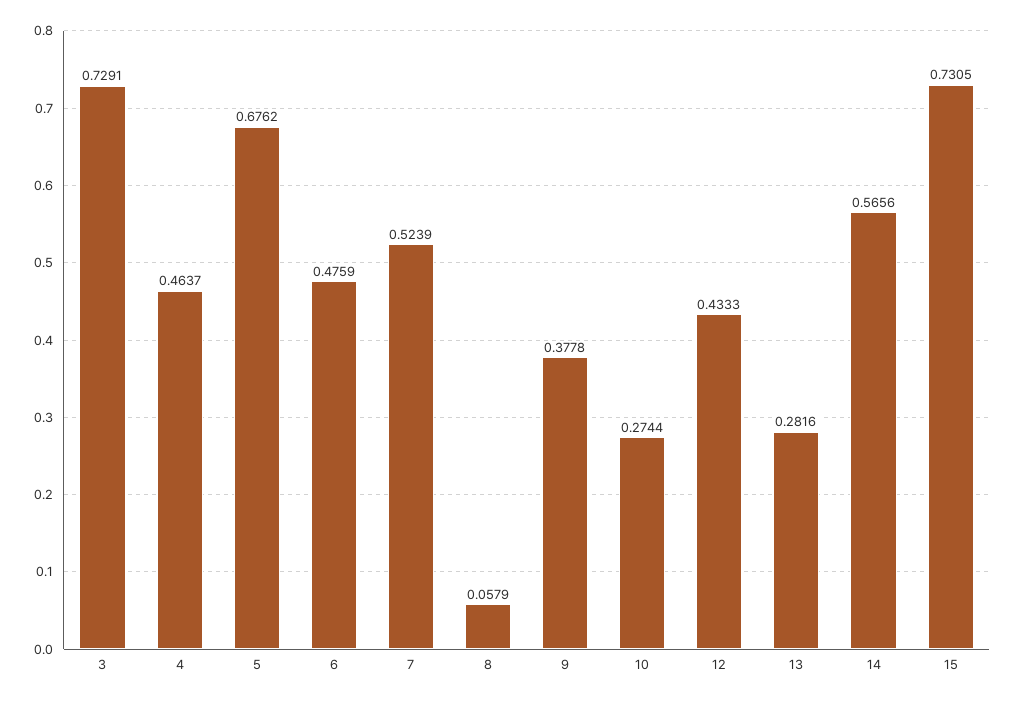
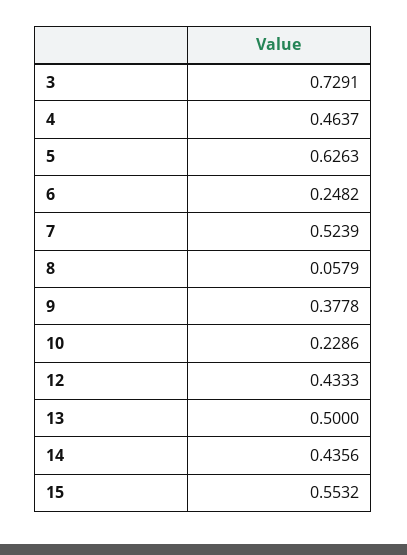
5: 0.6762 -> 0.6263
6: 0.4759 -> 0.2482
10: 0.2744 -> 0.2286
13: 0.2816 -> 0.5
14: 0.5656 -> 0.4356
15: 0.7305 -> 0.5532

